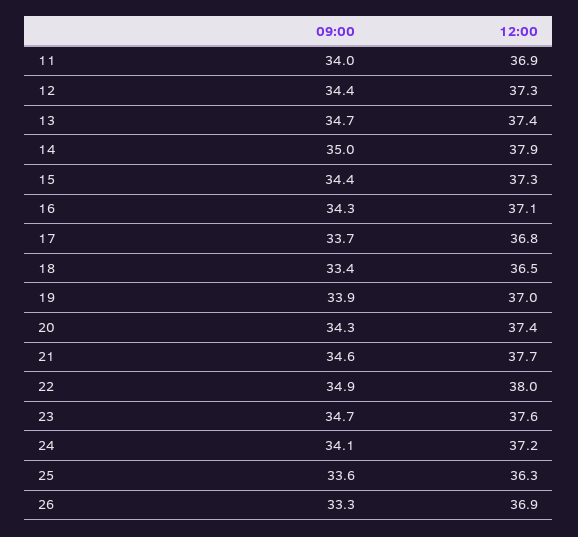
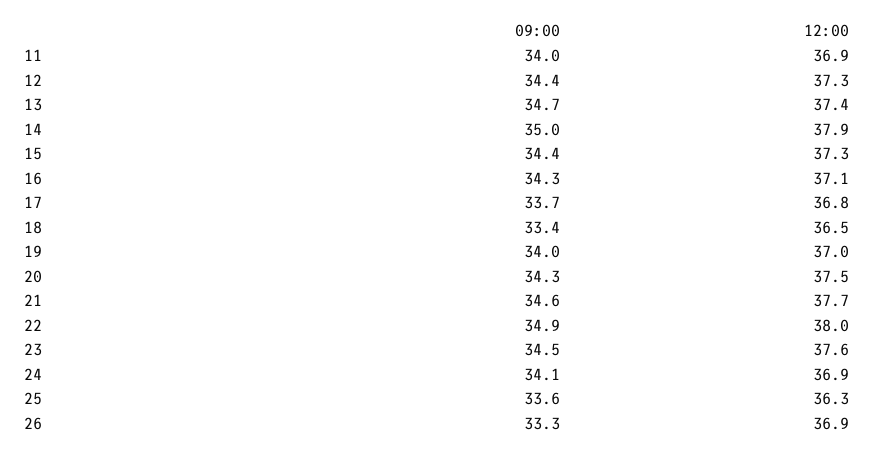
09:00, 19: 33.9 -> 34
12:00, 20: 37.4 -> 37.5
09:00, 23: 34.7 -> 34.5
12:00, 24: 37.2 -> 36.9

